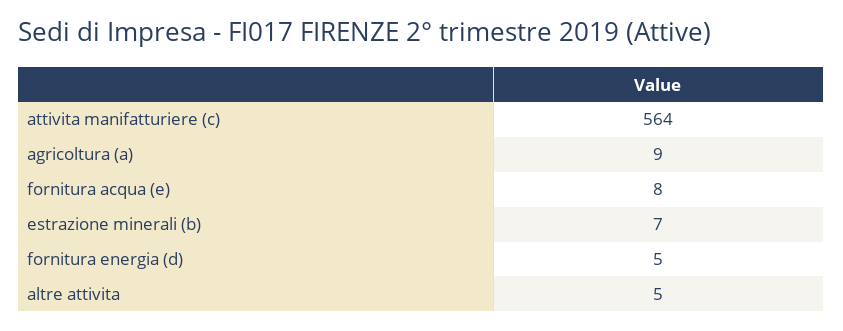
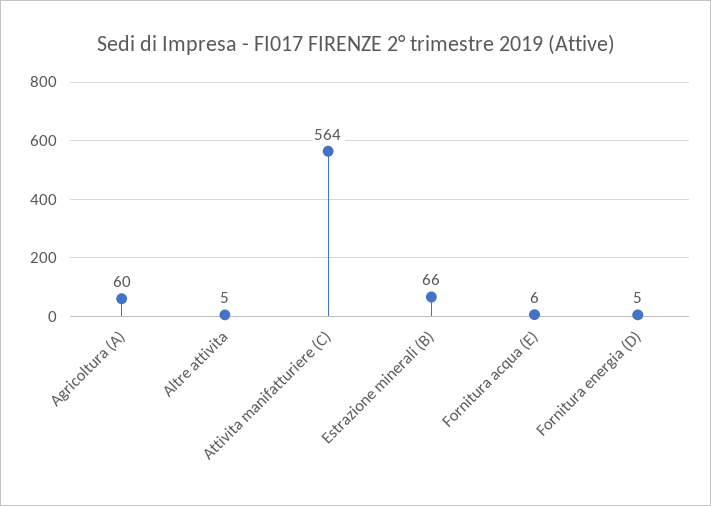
agricoltura (a): 9 -> 60
fornitura acqua (e): 8 -> 6
estrazione minerali (b): 7 -> 66

